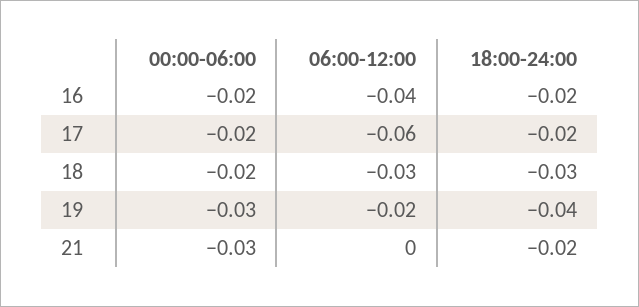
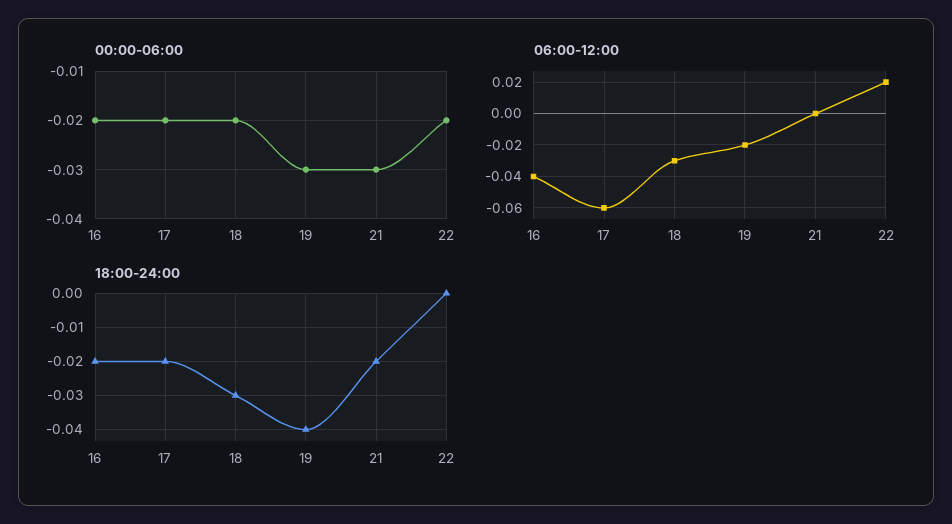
00:00-06:00, 22: none -> -0.02
06:00-12:00, 22: none -> 0.02
18:00-24:00, 22: none -> 0

